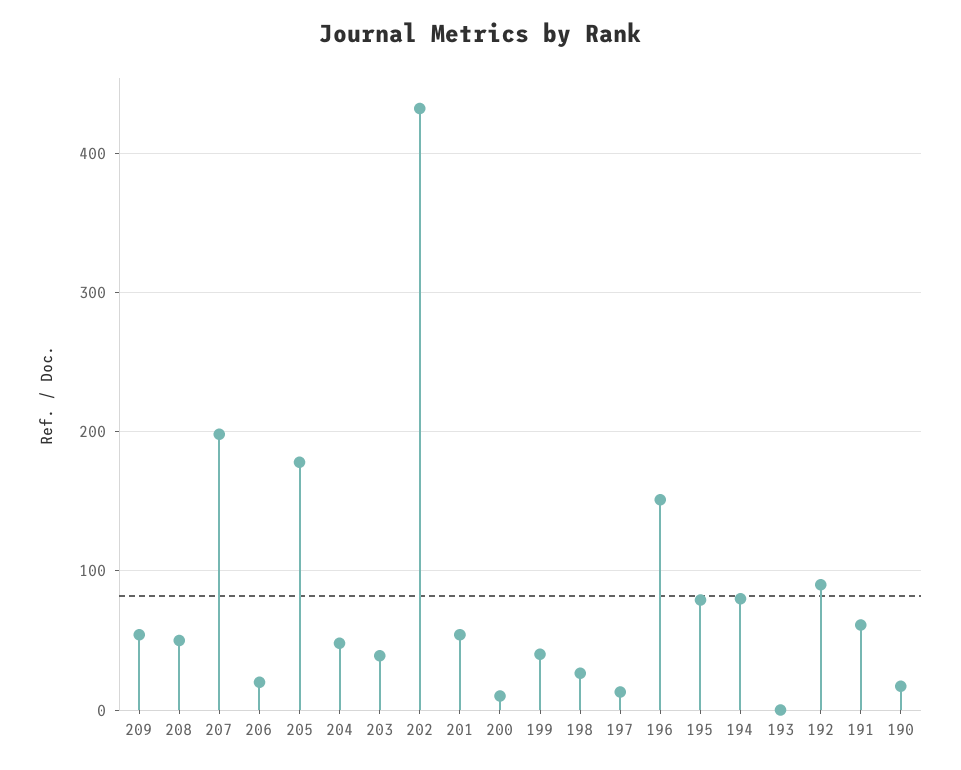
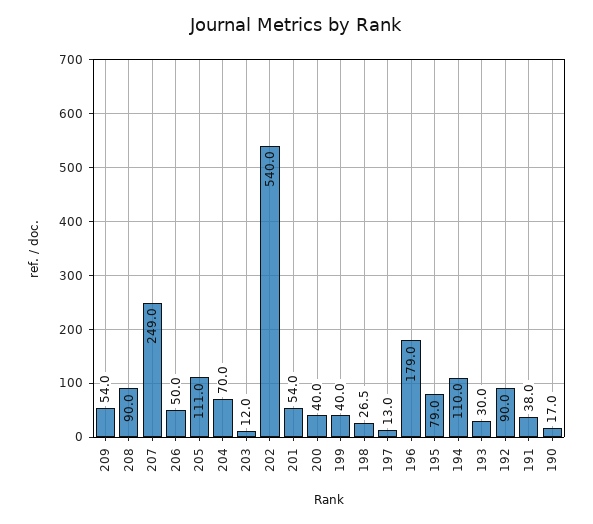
208: 50 -> 90
207: 200 -> 249
206: 20 -> 50
205: 180 -> 111
204: 50 -> 70
203: 40 -> 12
202: 430 -> 540
200: 10 -> 40
196: 150 -> 179
194: 80 -> 110
193: 0 -> 30
191: 60 -> 38

